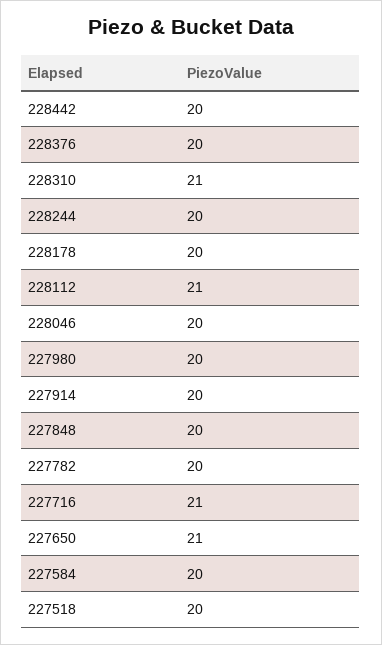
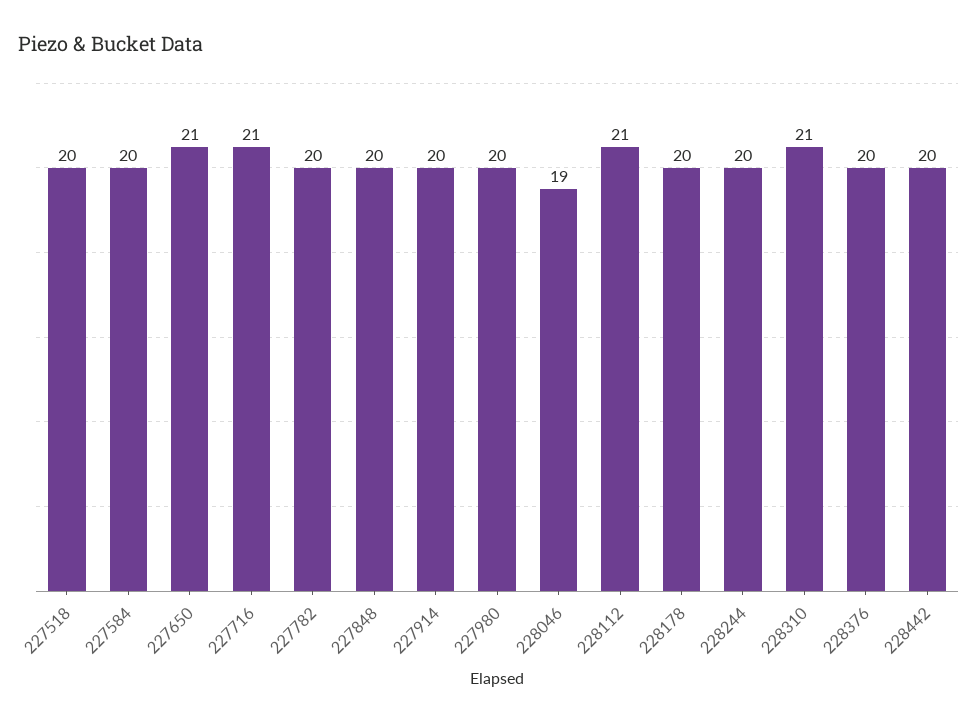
228046: 20 -> 19

